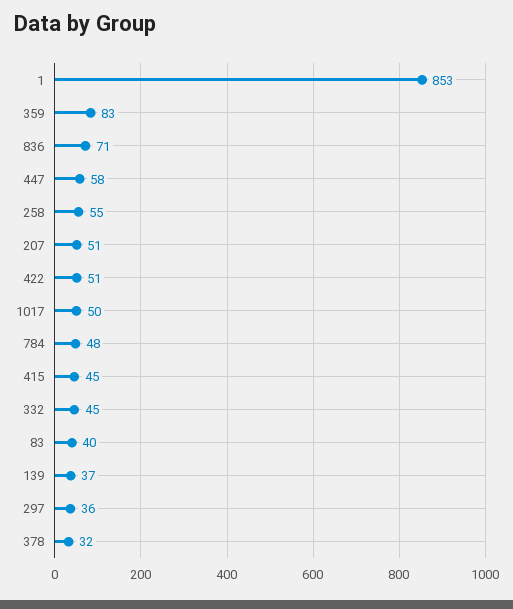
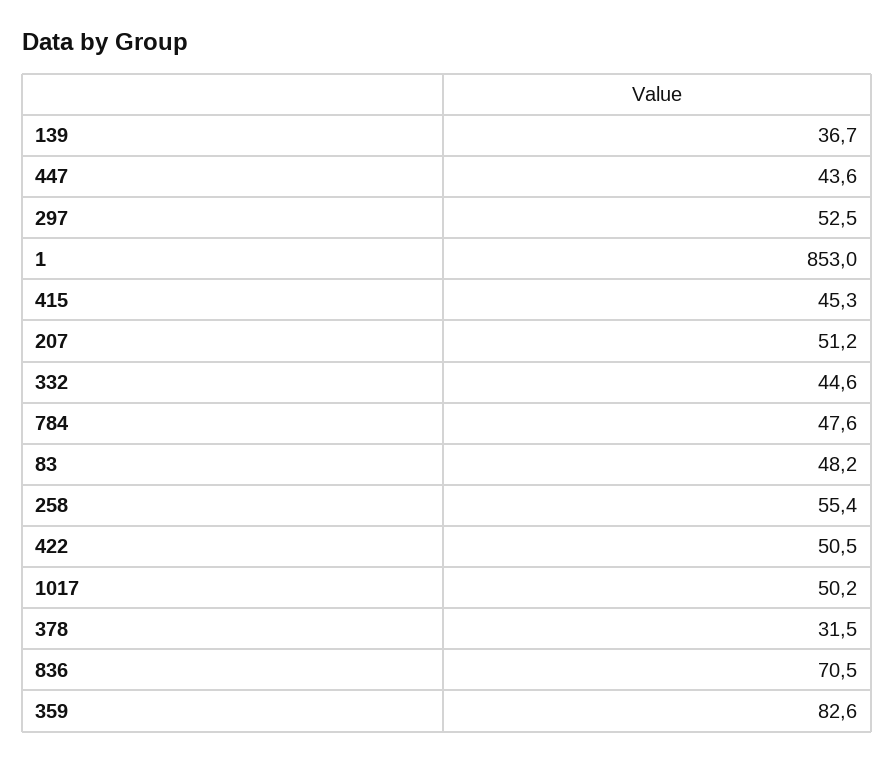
447: 58 -> 43.6
83: 40 -> 48.2
297: 36 -> 52.5

